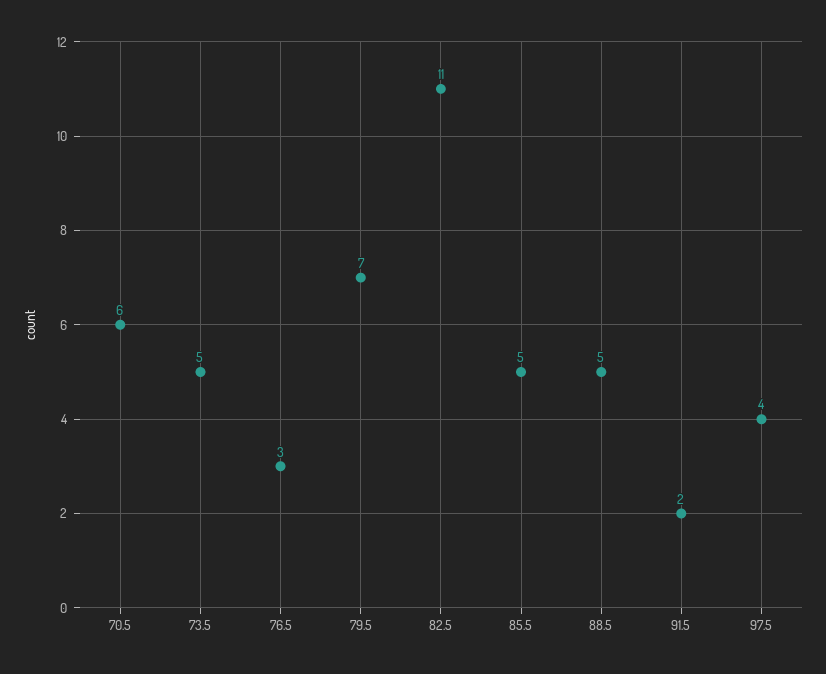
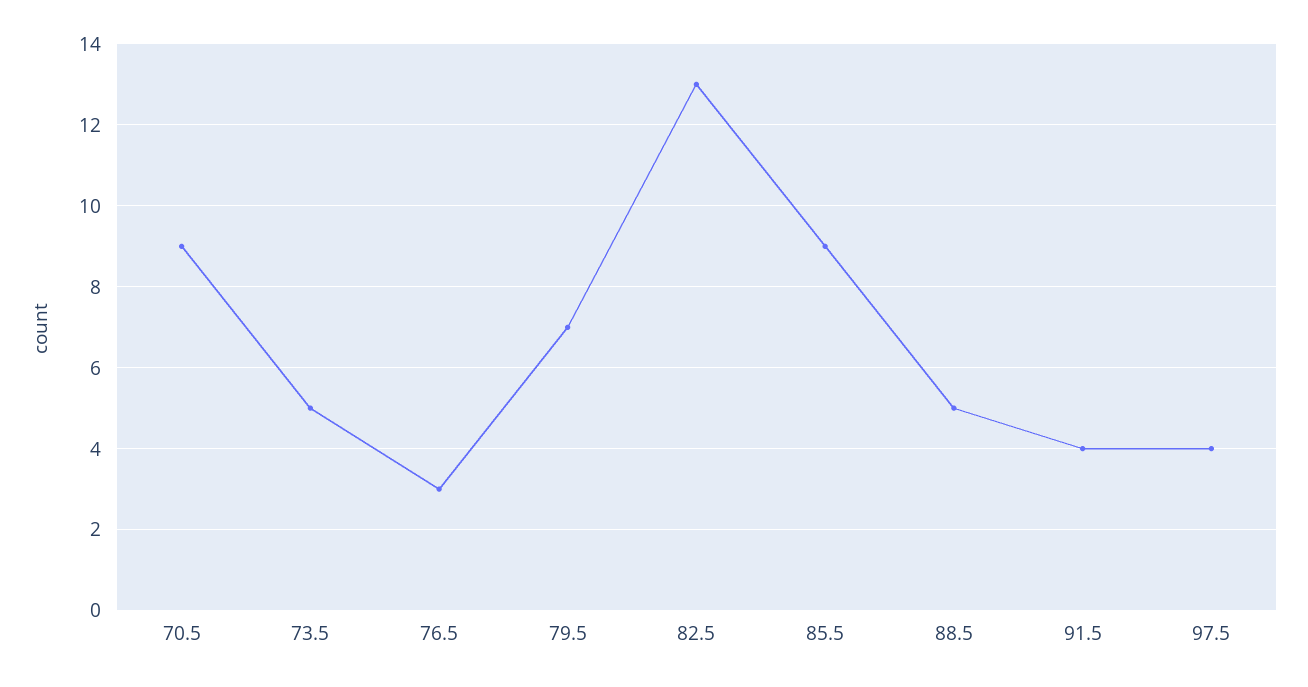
70.5: 6 -> 9
82.5: 11 -> 13
85.5: 5 -> 9
91.5: 2 -> 4

